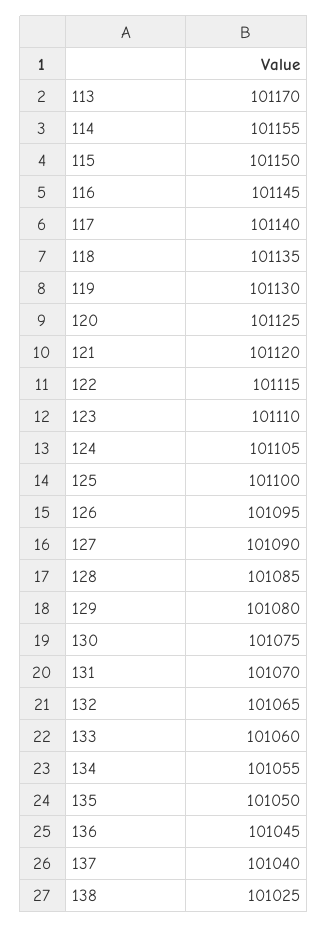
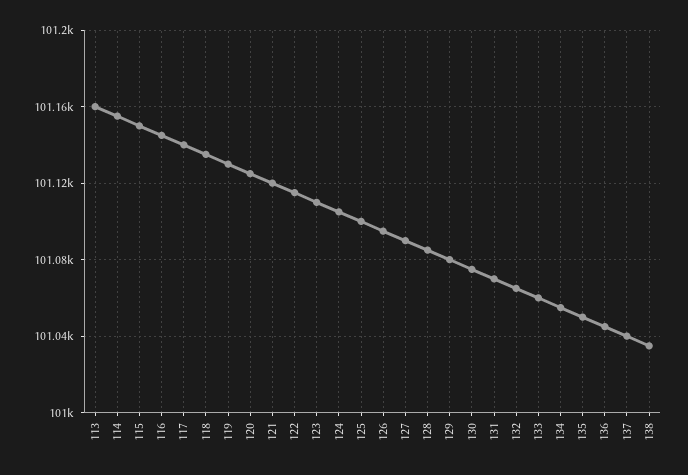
113: 101170 -> 101160
138: 101025 -> 101035

